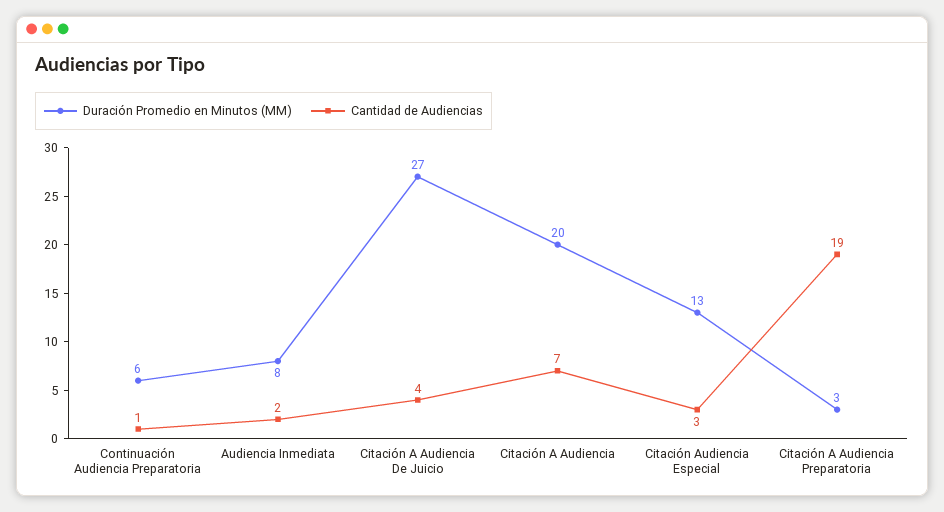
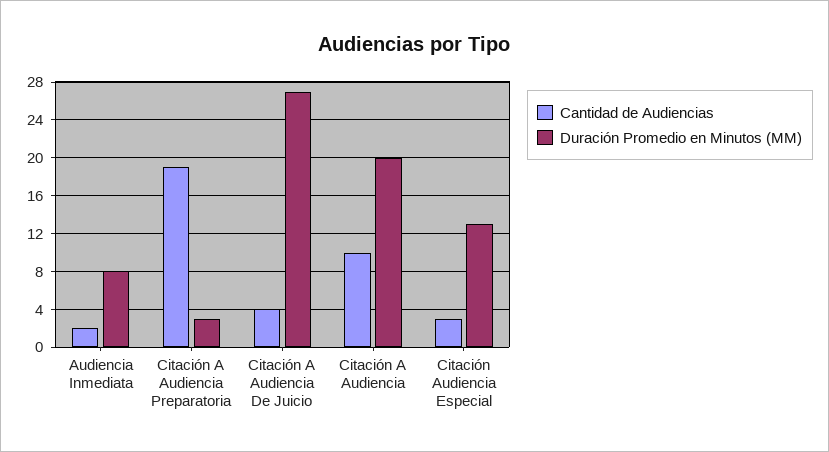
Duración Promedio en Minutos (MM), Continuación Audiencia Preparatoria: 6 -> none
Cantidad de Audiencias, Continuación Audiencia Preparatoria: 1 -> none
Cantidad de Audiencias, Citación A Audiencia: 7 -> 10

